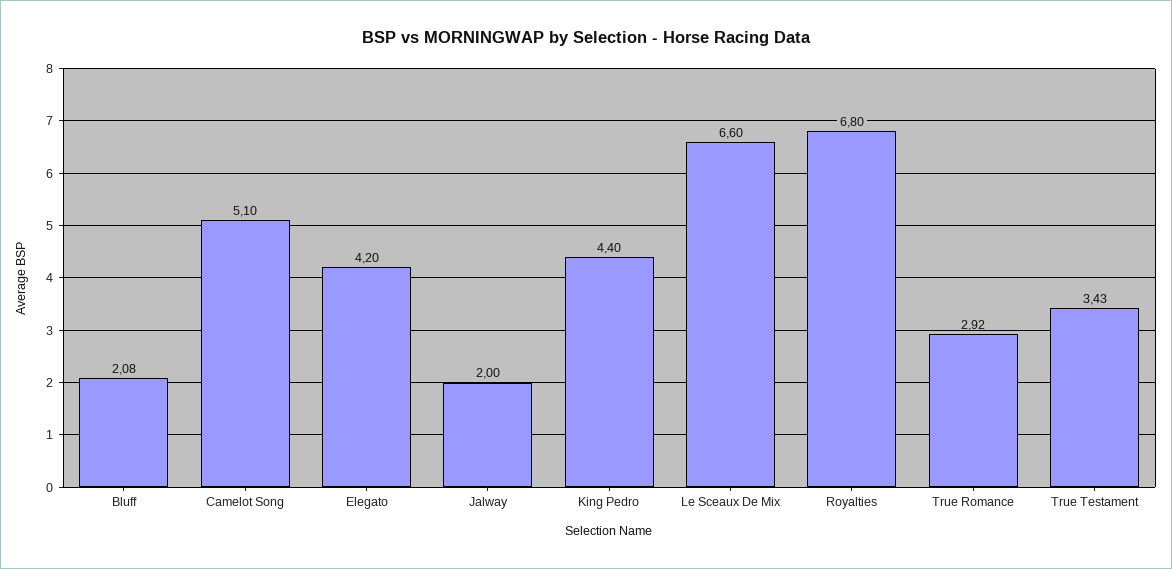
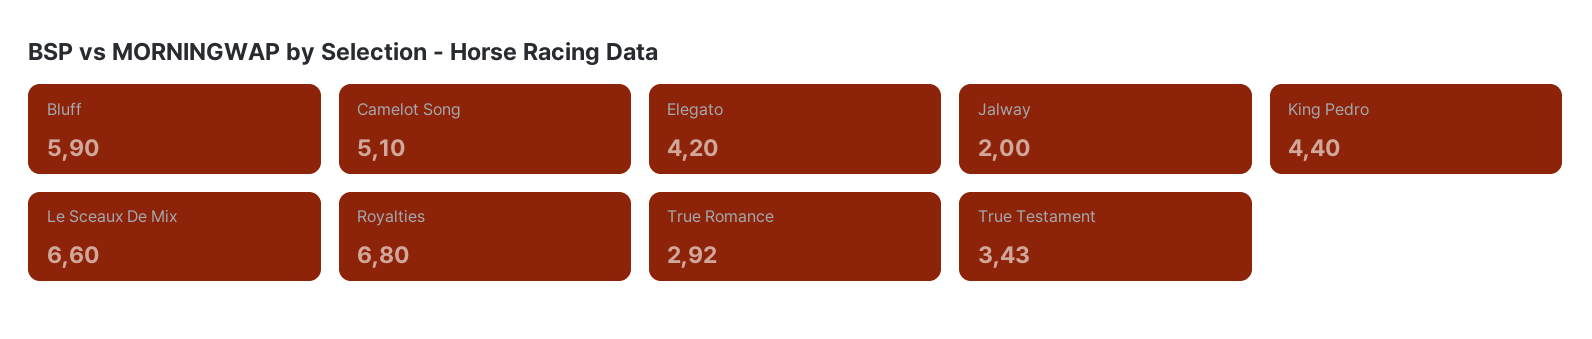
Bluff: 2.08 -> 5.9

